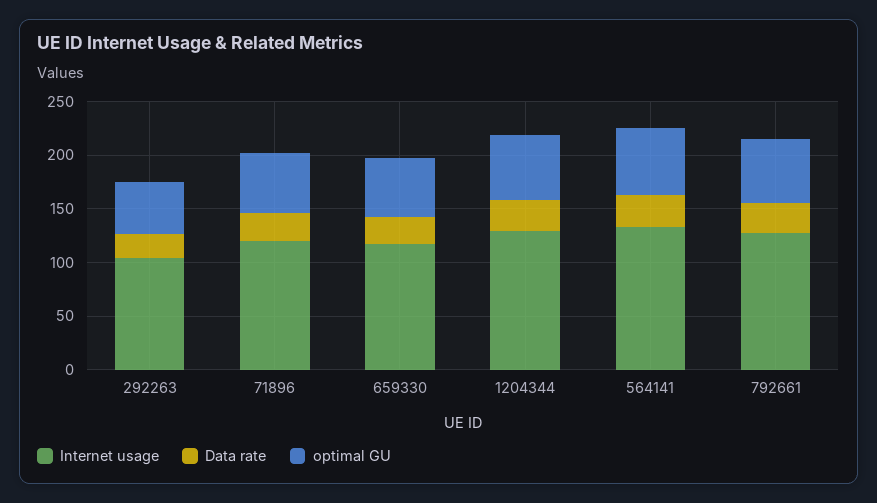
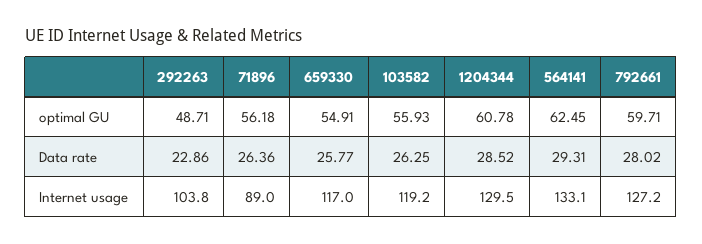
Internet usage, 71896: 120 -> 89
optimal GU, 103582: none -> 55.93
Data rate, 103582: none -> 26.25
Internet usage, 103582: none -> 119.2

